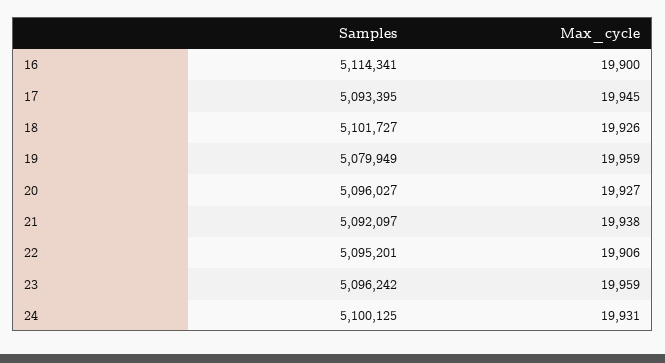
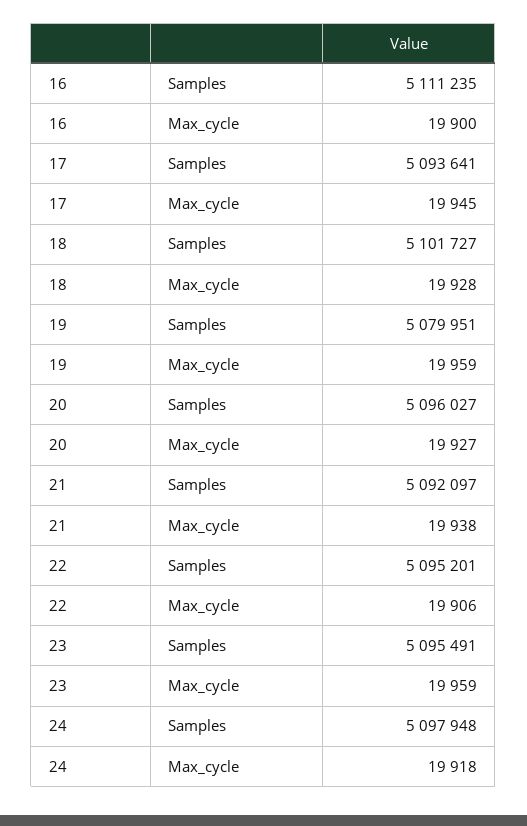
Samples, 16: 5114341 -> 5111235
Samples, 17: 5093395 -> 5093641
Max_cycle, 18: 19926 -> 19928
Samples, 19: 5079949 -> 5079951
Samples, 23: 5096242 -> 5095491
Samples, 24: 5100125 -> 5097948
Max_cycle, 24: 19931 -> 19918

